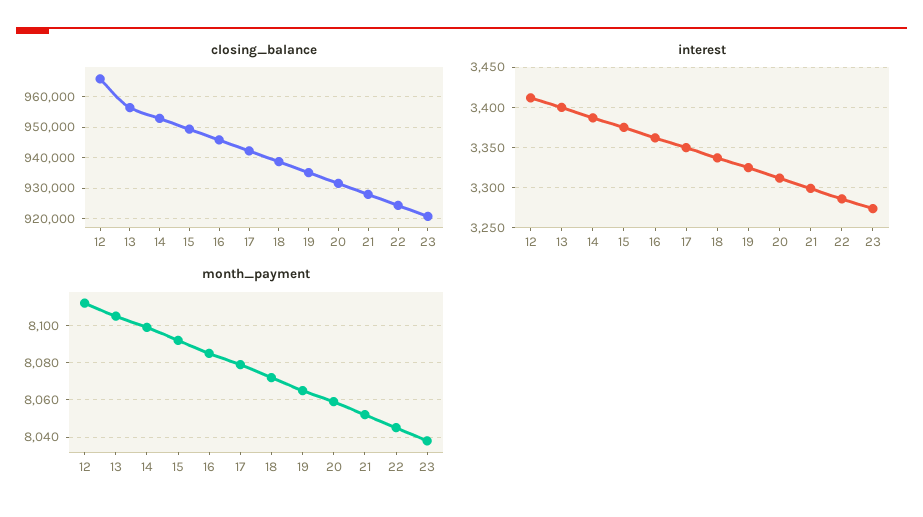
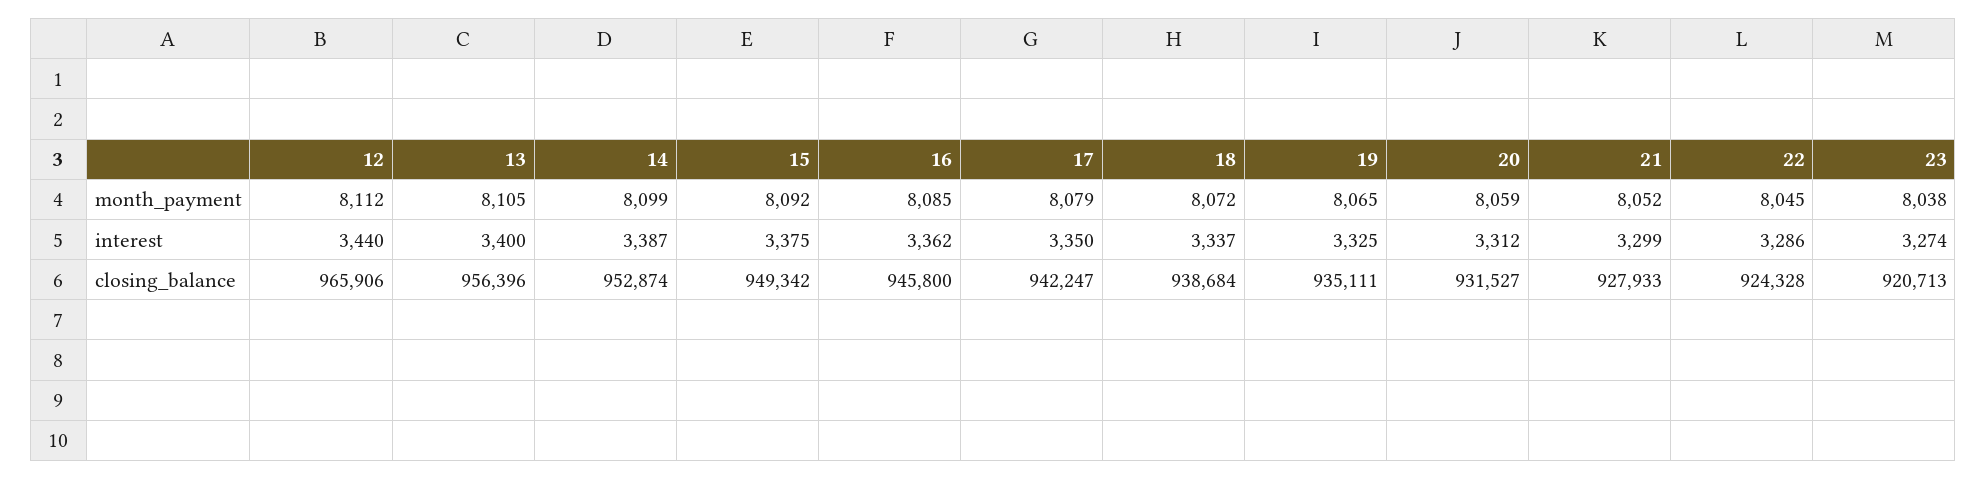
interest, 12: 3410 -> 3440

